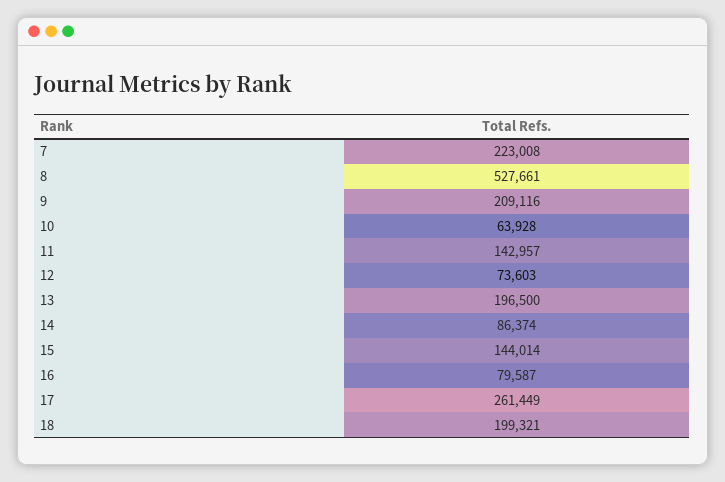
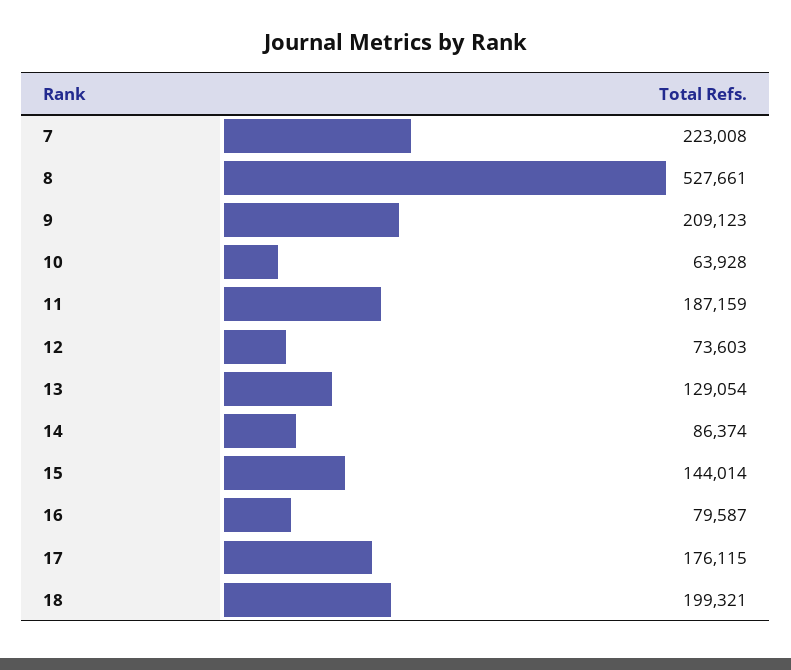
9: 209116 -> 209123
11: 142957 -> 187159
13: 196500 -> 129054
17: 261449 -> 176115

